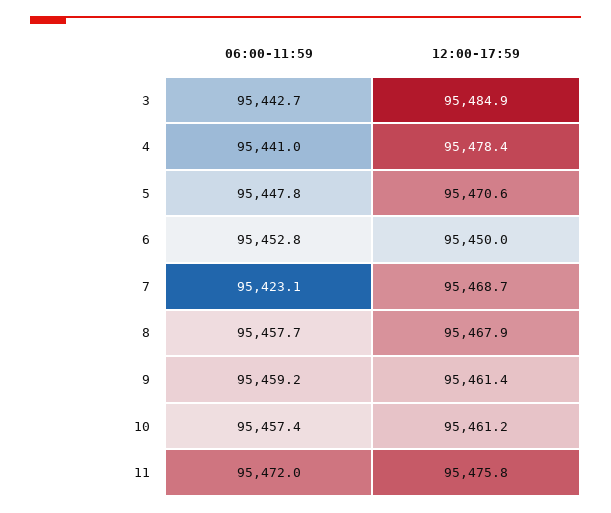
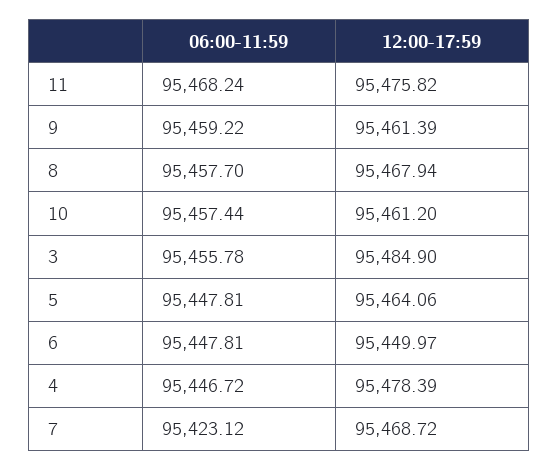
06:00-11:59, 3: 95442.7 -> 95455.78
06:00-11:59, 4: 95441 -> 95446.72
12:00-17:59, 5: 95470.6 -> 95464.06
06:00-11:59, 6: 95452.8 -> 95447.81
06:00-11:59, 11: 95472 -> 95468.24

